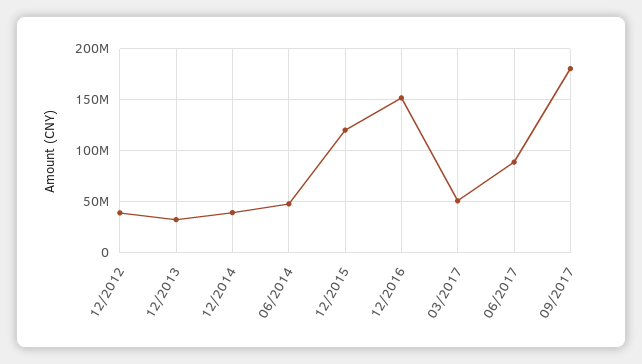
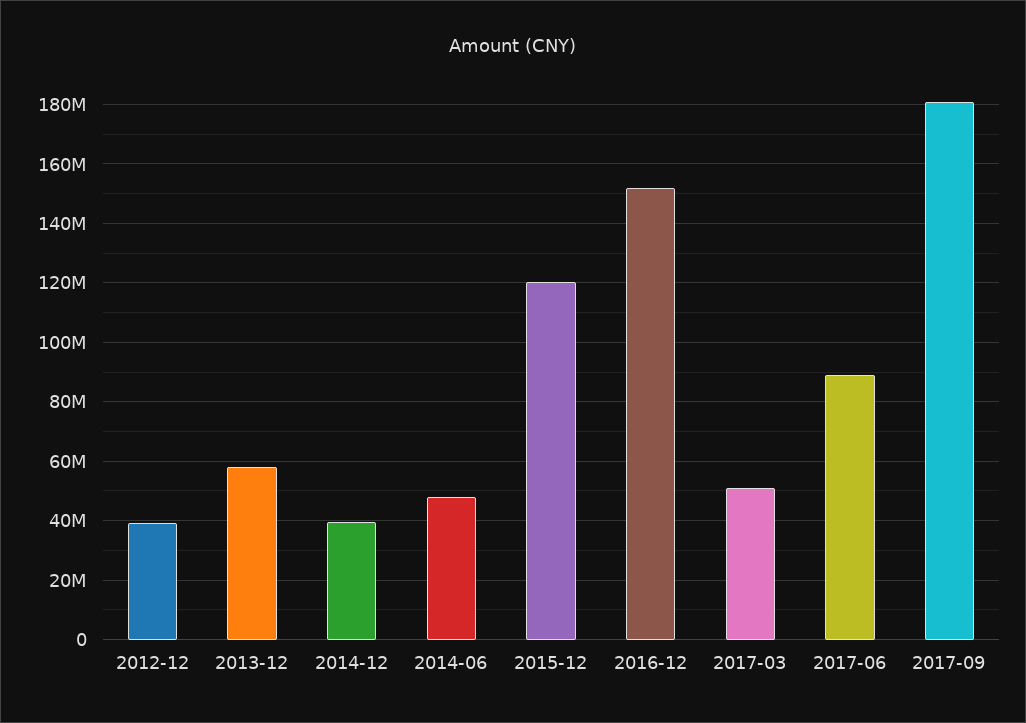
12/2013: 30000000 -> 57500000

